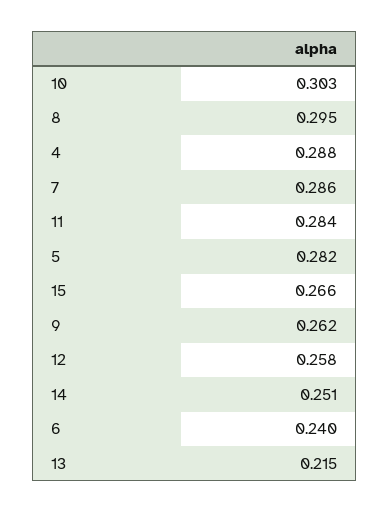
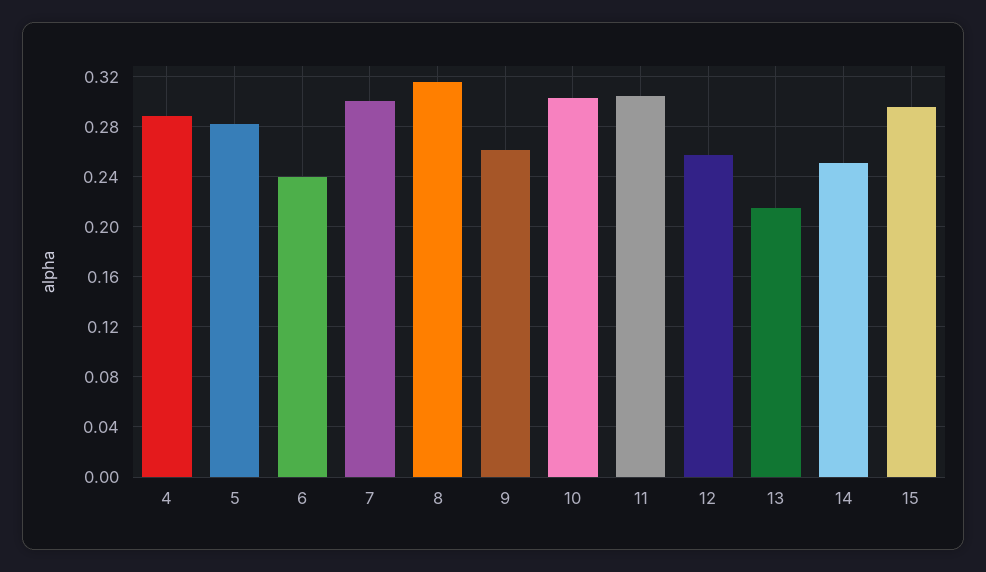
8: 0.295 -> 0.315
7: 0.286 -> 0.3
11: 0.284 -> 0.305
15: 0.266 -> 0.295

